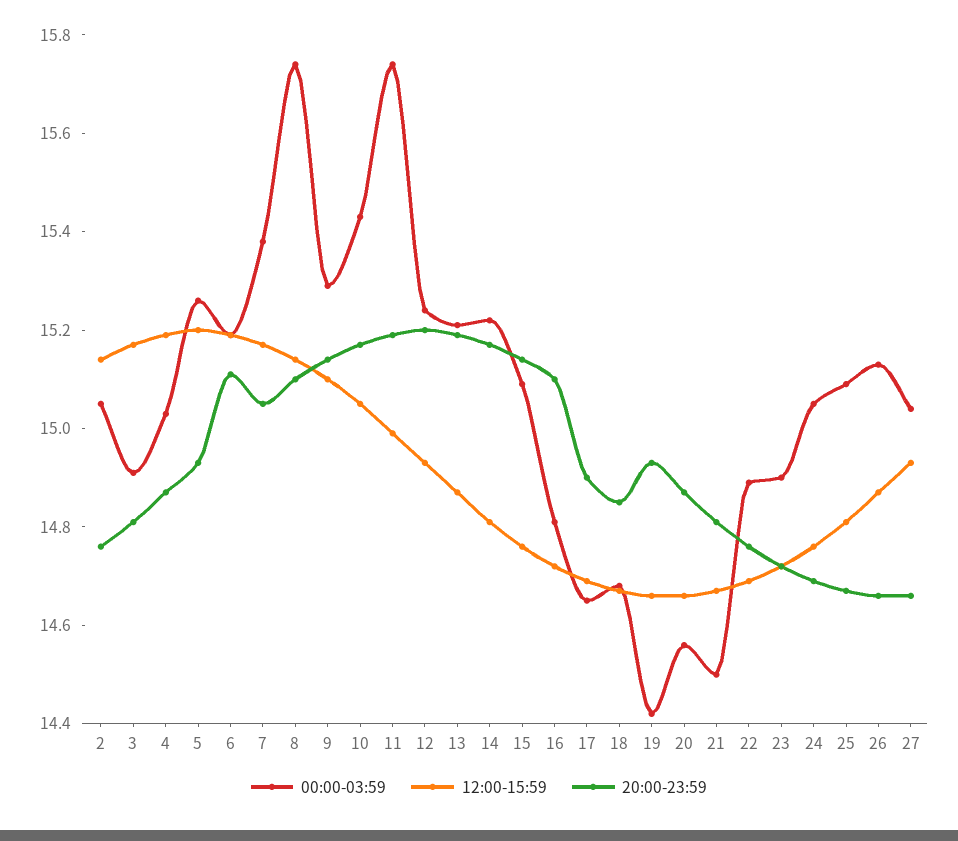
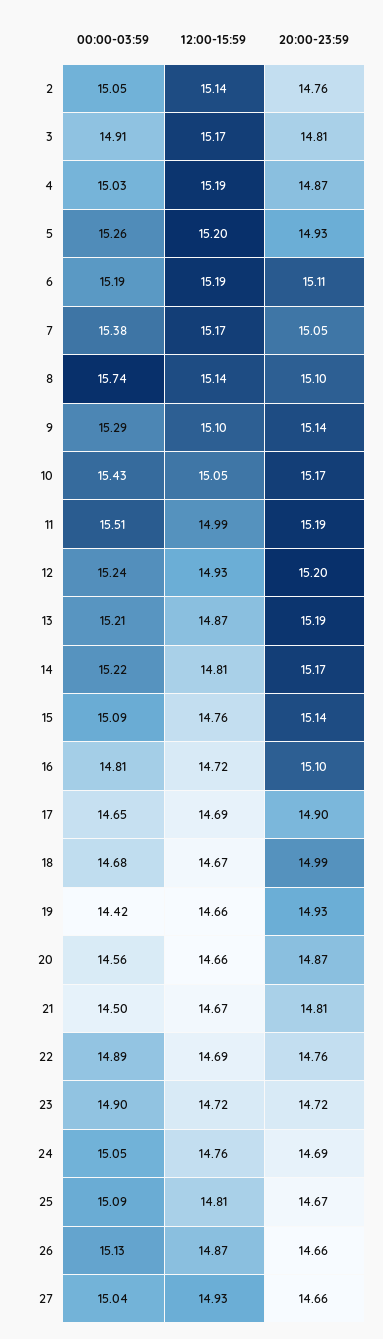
00:00-03:59, 11: 15.75 -> 15.51
20:00-23:59, 18: 14.85 -> 14.99

